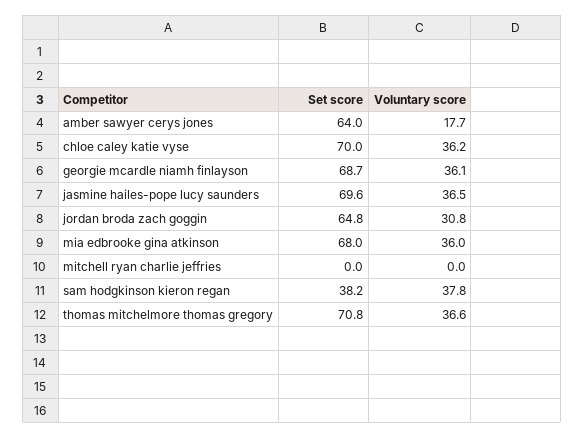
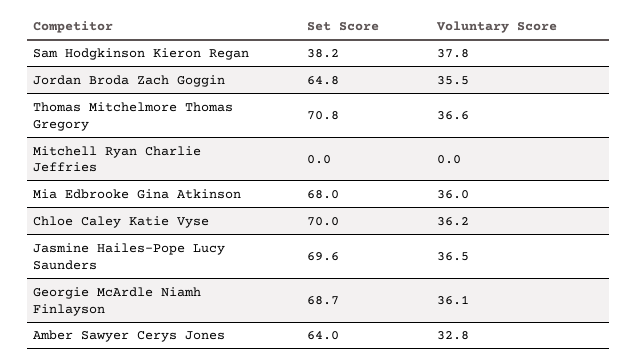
Voluntary score, amber sawyer cerys jones: 17.7 -> 32.8
Voluntary score, jordan broda zach goggin: 30.8 -> 35.5

